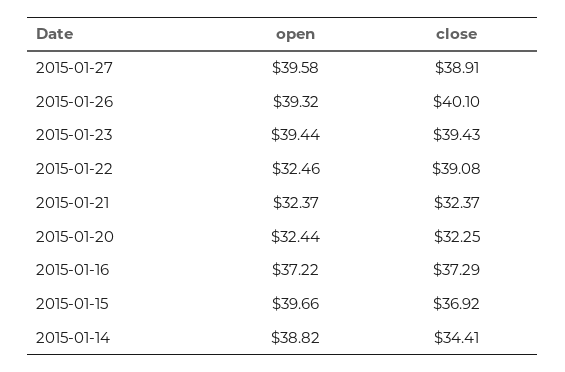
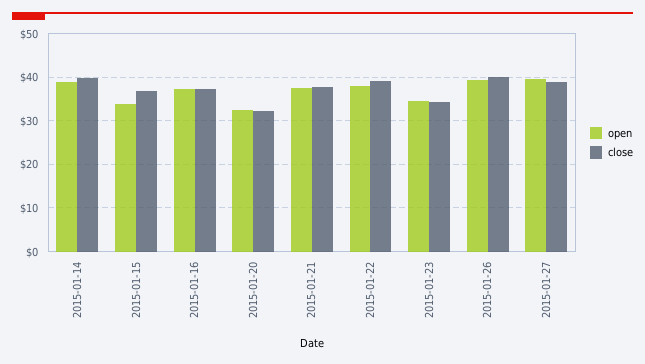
open, 2015-01-23: 39.44 -> 34
close, 2015-01-23: 39.43 -> 34
open, 2015-01-22: 32.46 -> 38
open, 2015-01-21: 32.37 -> 38
close, 2015-01-21: 32.37 -> 38
open, 2015-01-15: 39.66 -> 34
close, 2015-01-14: 34.41 -> 40

